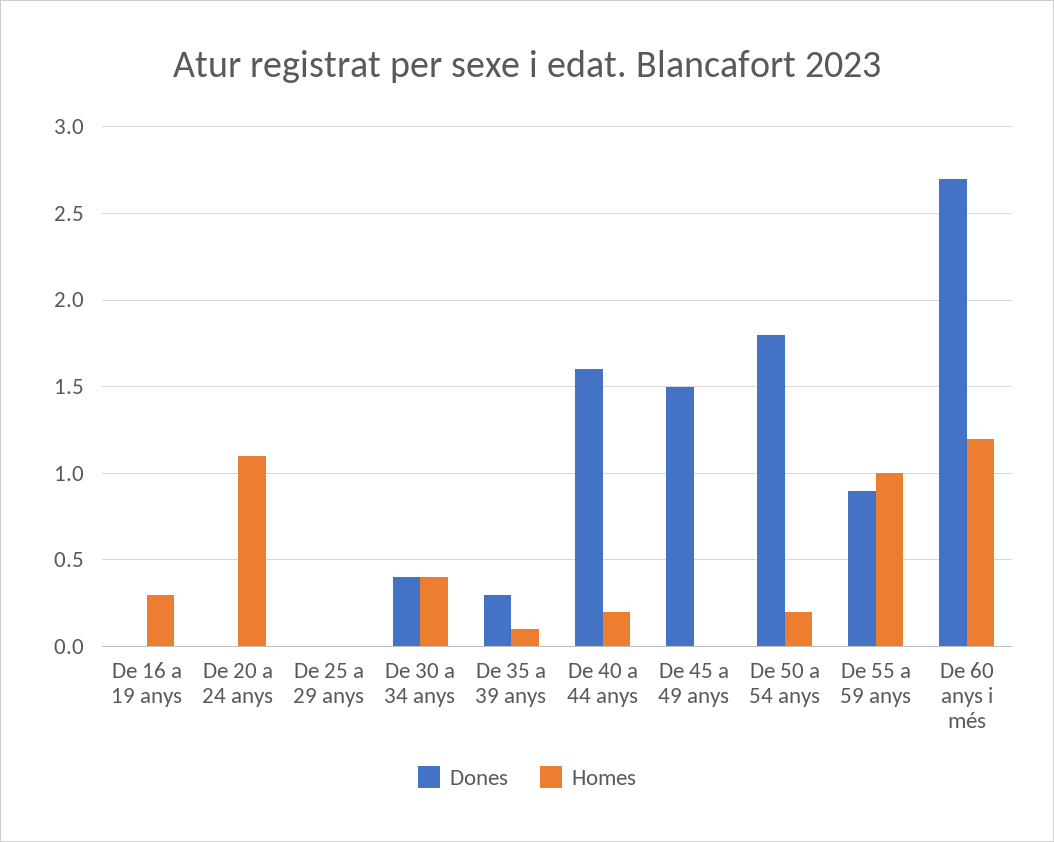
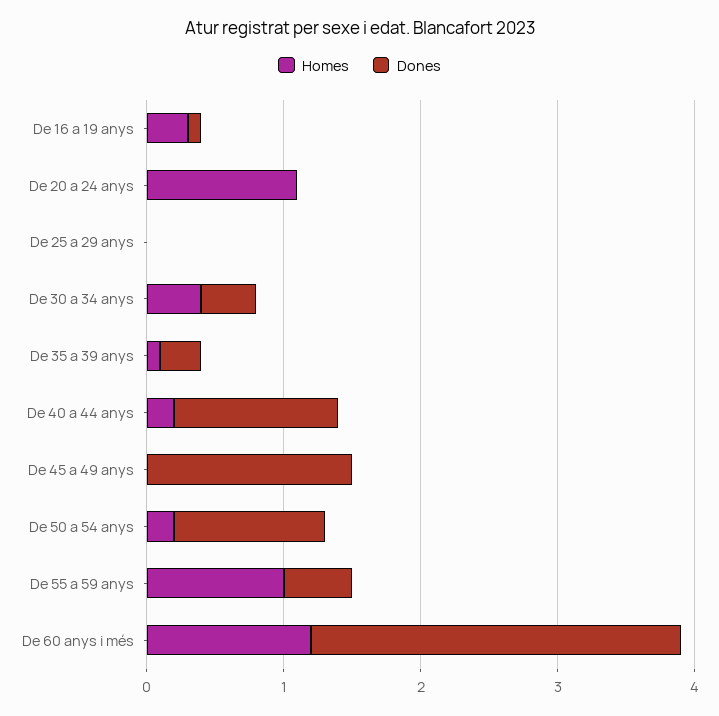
Dones, De 16 a 19 anys: 0 -> 0.1
Dones, De 40 a 44 anys: 1.6 -> 1.2
Dones, De 50 a 54 anys: 1.8 -> 1.1
Dones, De 55 a 59 anys: 0.9 -> 0.5

